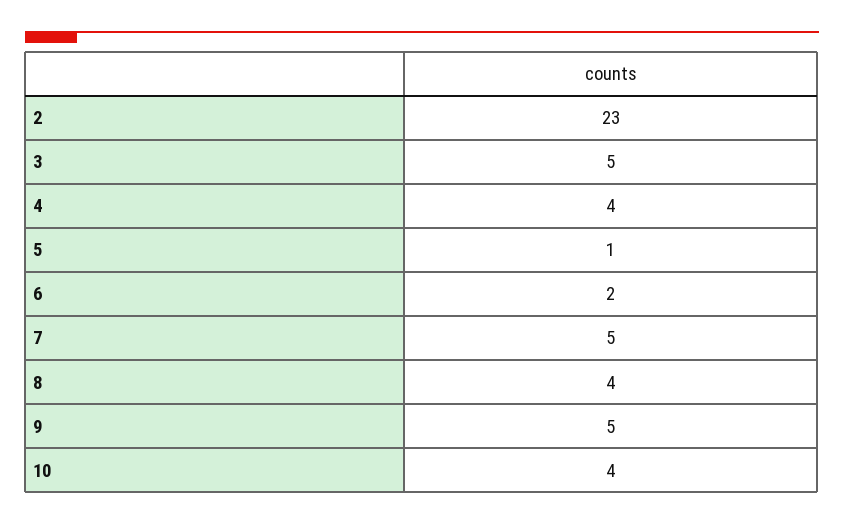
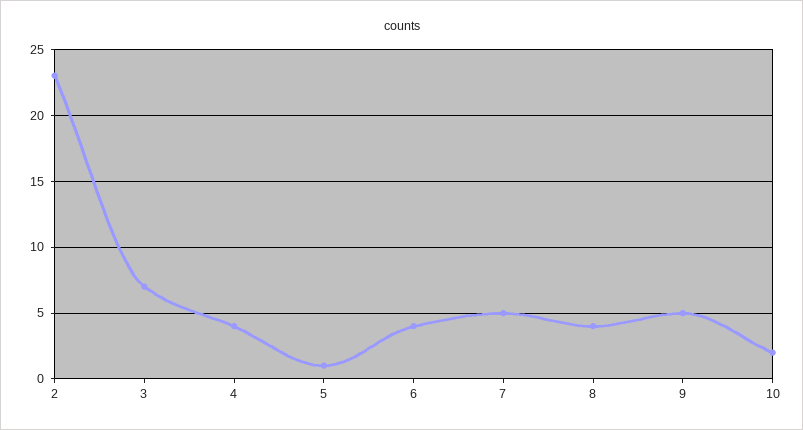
3: 5 -> 7
6: 2 -> 4
10: 4 -> 2

